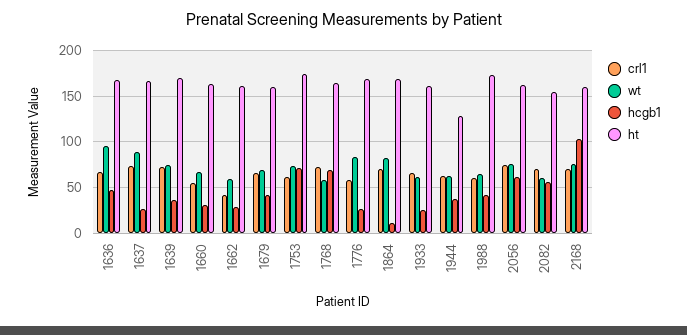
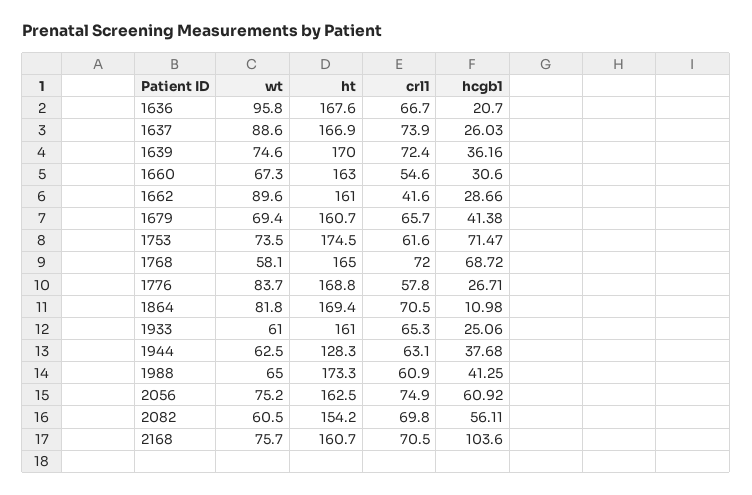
hcgb1, 1636: 50 -> 20.7
wt, 1662: 60 -> 89.6

